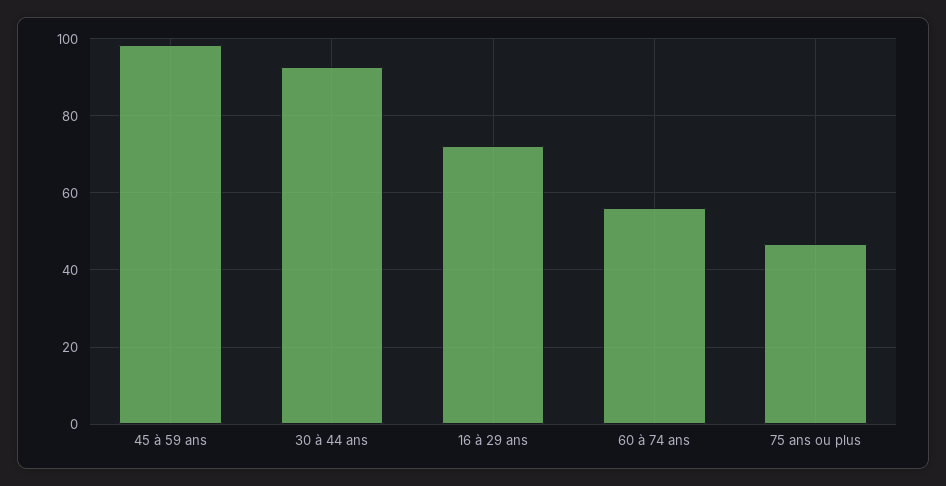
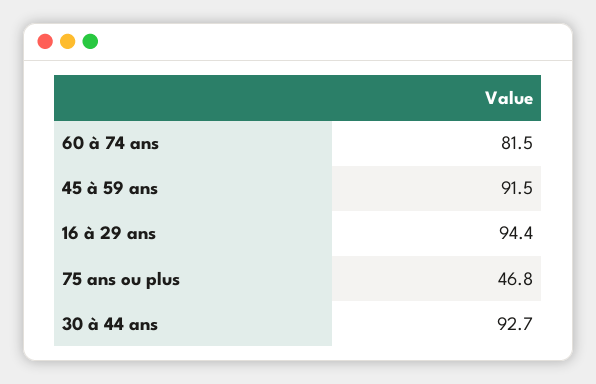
45 à 59 ans: 98 -> 91.5
16 à 29 ans: 72 -> 94.4
60 à 74 ans: 56 -> 81.5

